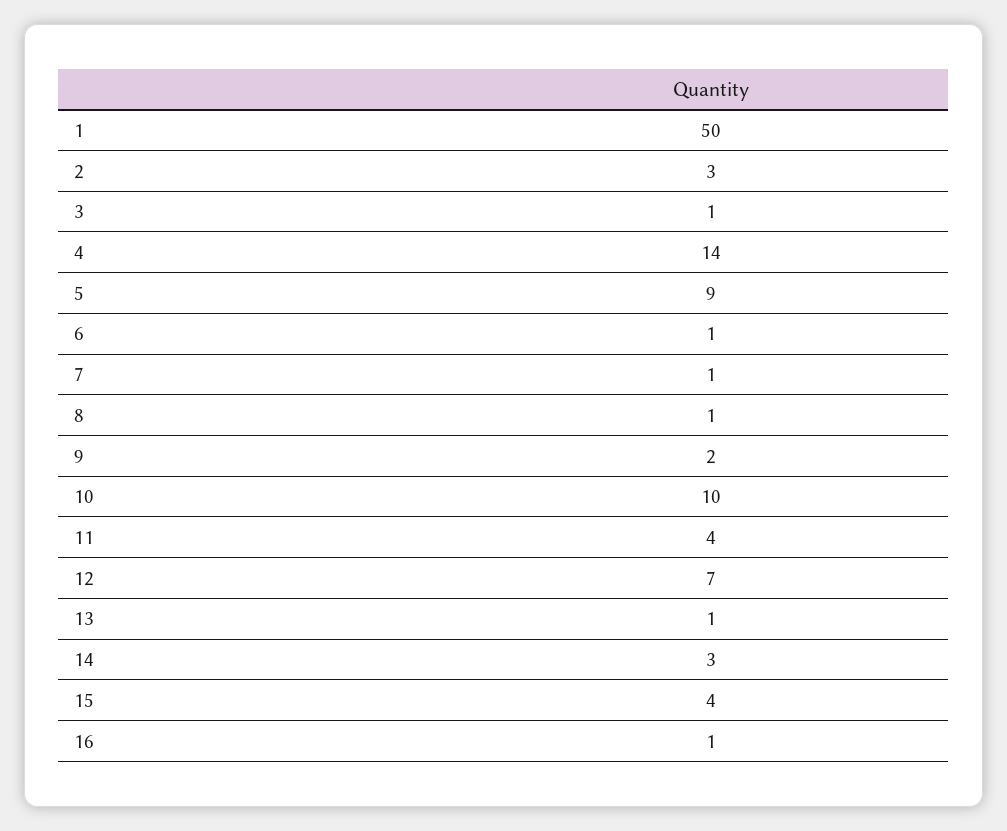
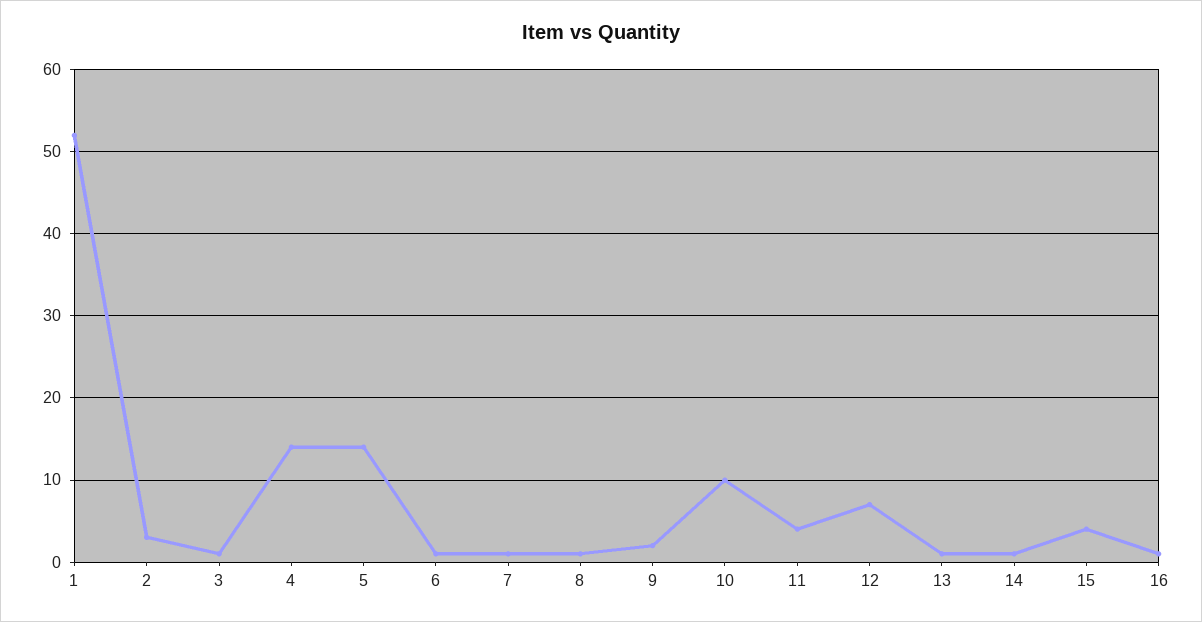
1: 50 -> 52
5: 9 -> 14
14: 3 -> 1

